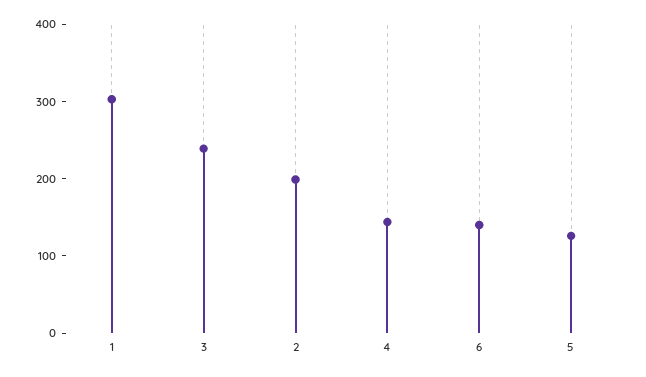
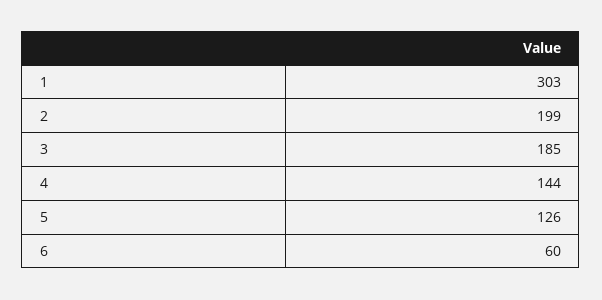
3: 240 -> 185
6: 140 -> 60

